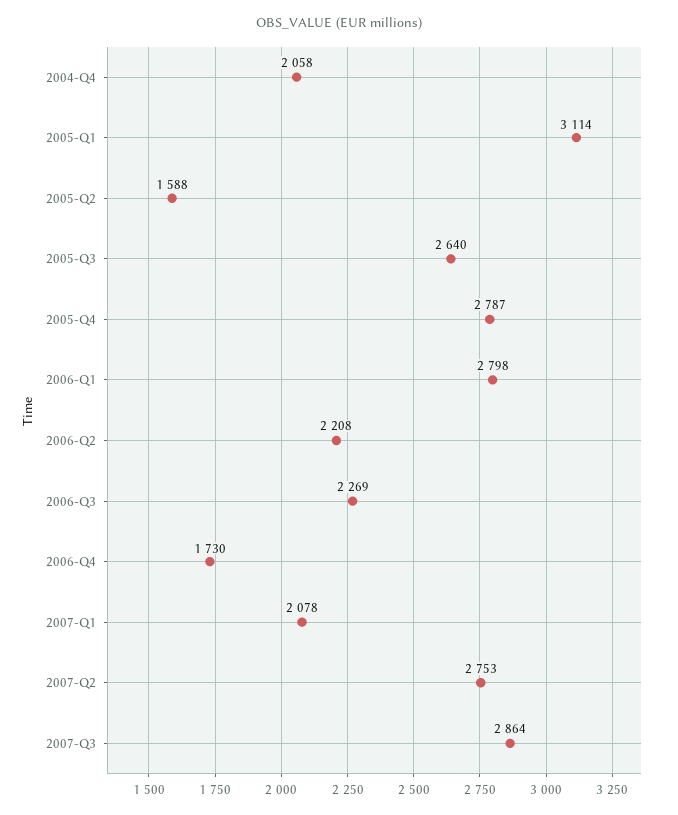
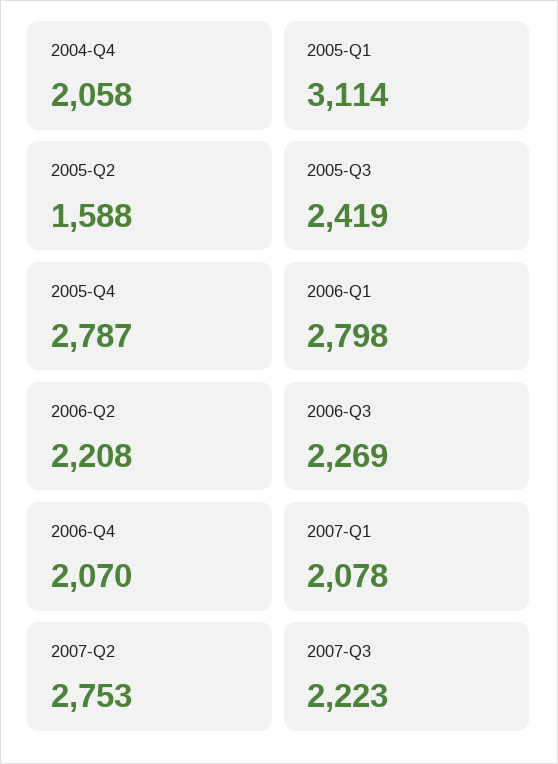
2005-Q3: 2640 -> 2419
2006-Q4: 1730 -> 2070
2007-Q3: 2864 -> 2223

